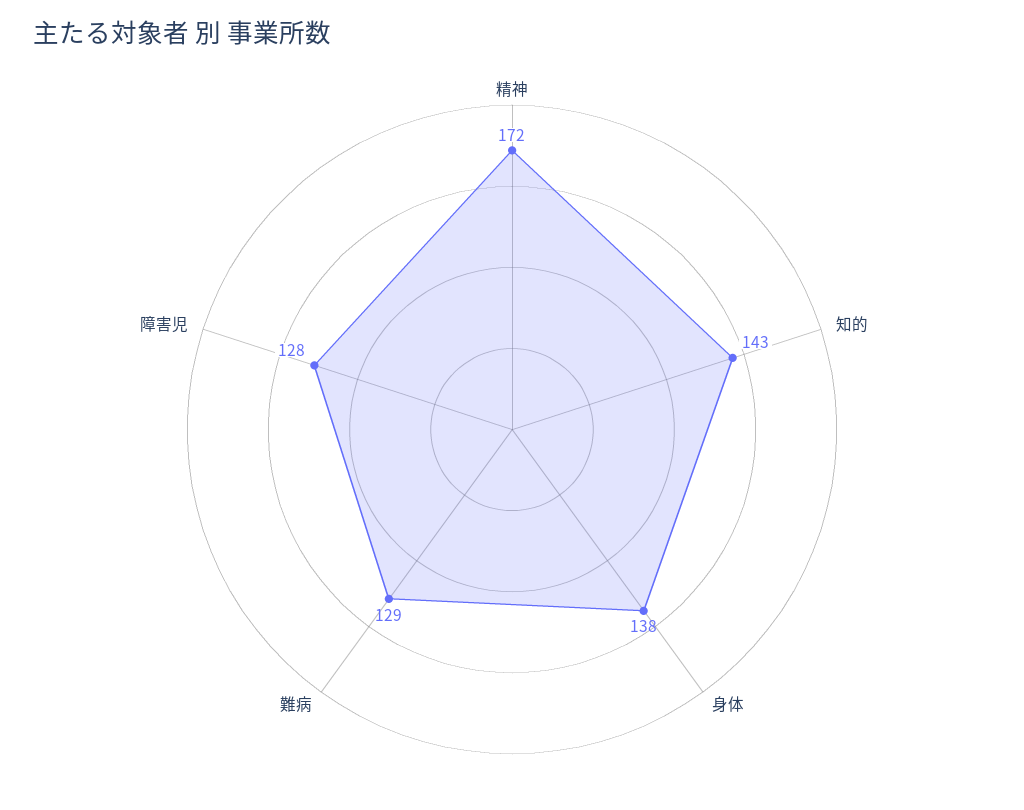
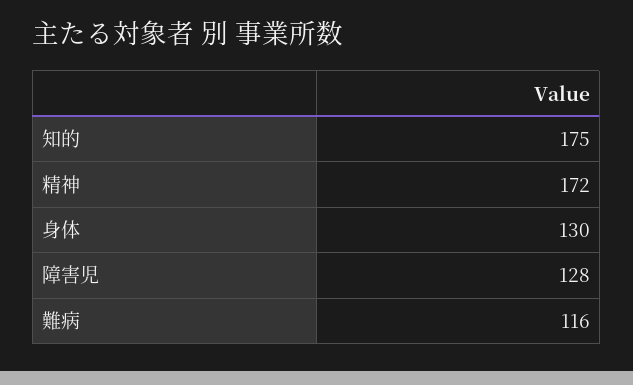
知的: 143 -> 175
身体: 138 -> 130
難病: 129 -> 116

